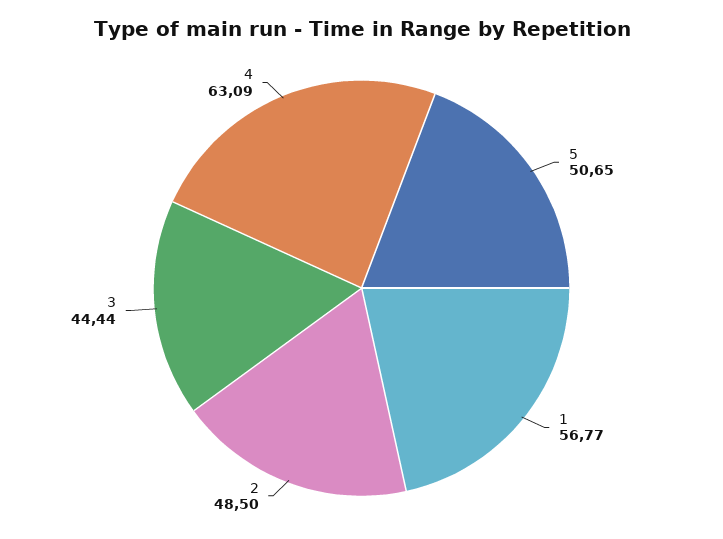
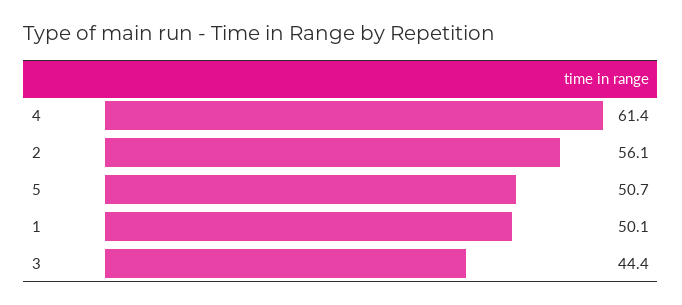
1: 56.77 -> 50.1
2: 48.5 -> 56.1
4: 63.09 -> 61.4

